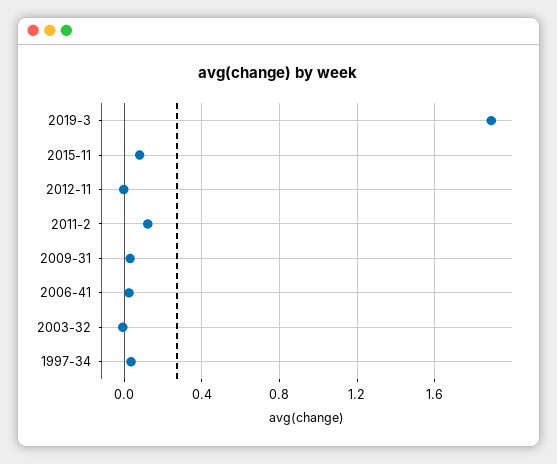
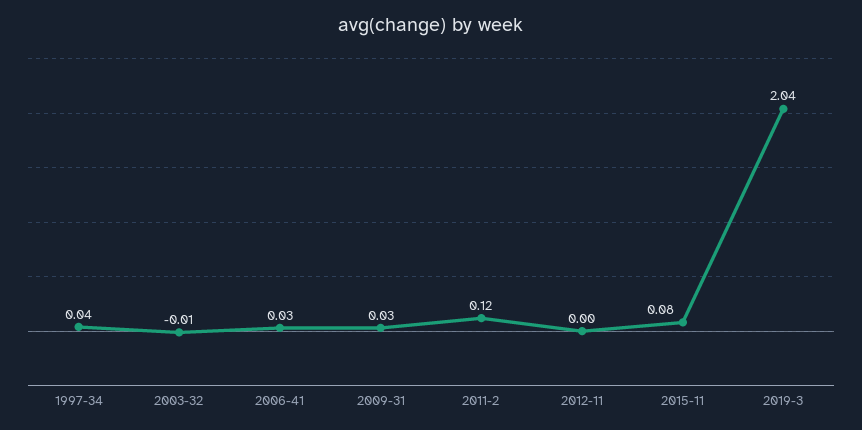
2019-3: 1.9 -> 2.04

